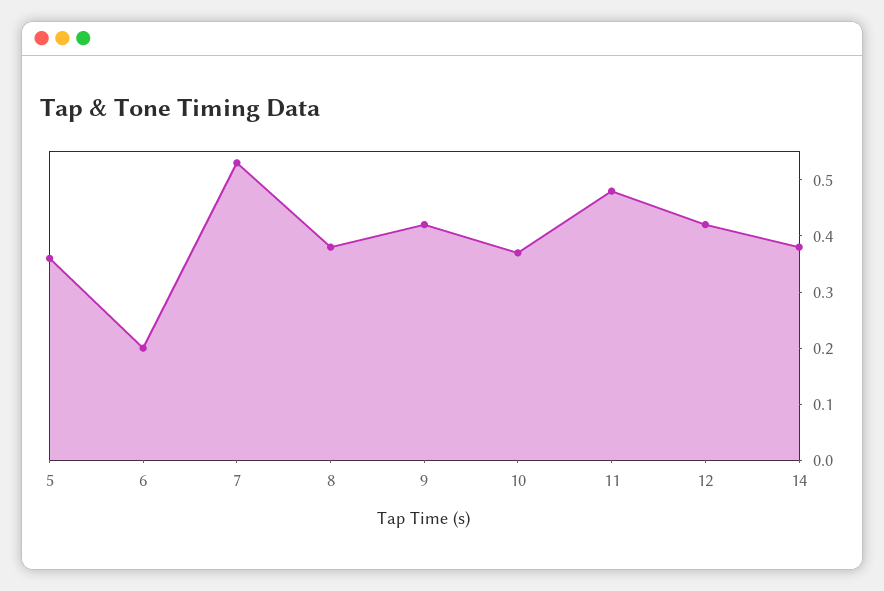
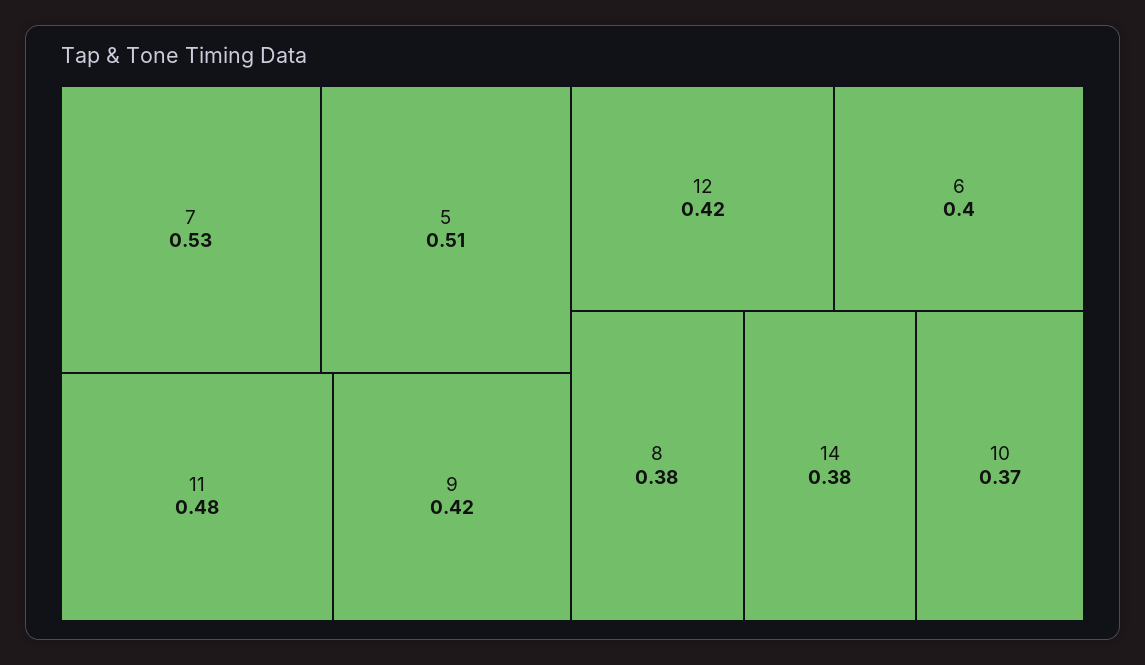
5: 0.35 -> 0.51
6: 0.2 -> 0.4

